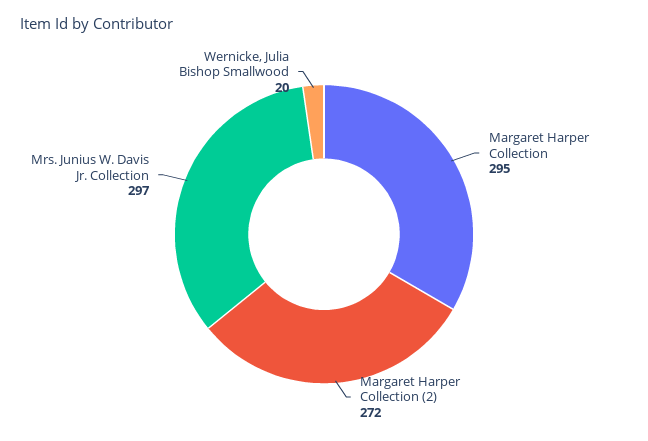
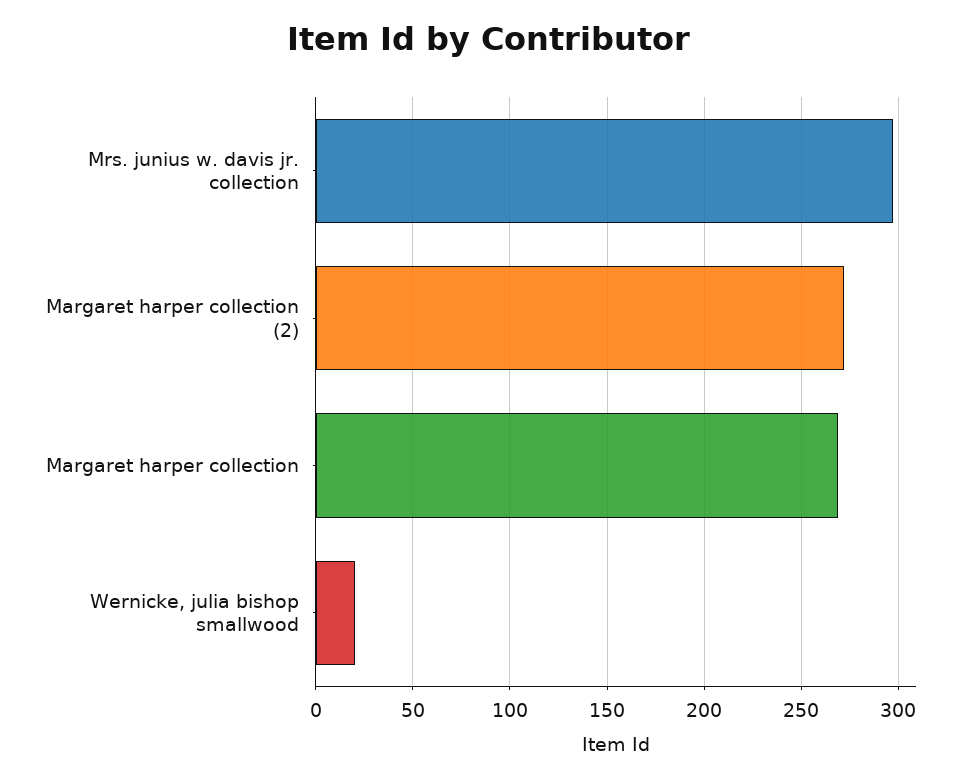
Margaret Harper Collection: 295 -> 270

